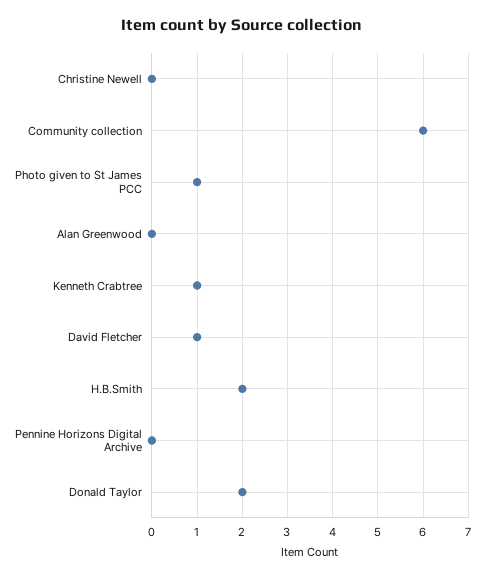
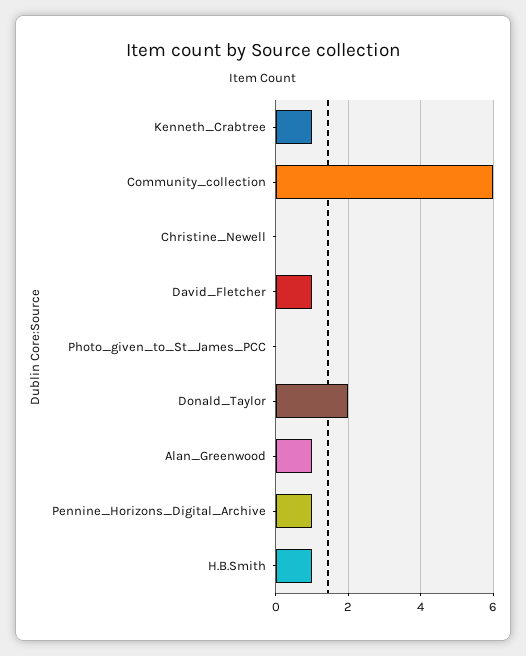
Photo given to St James PCC: 1 -> 0
Alan Greenwood: 0 -> 1
H.B.Smith: 2 -> 1
Pennine Horizons Digital Archive: 0 -> 1

